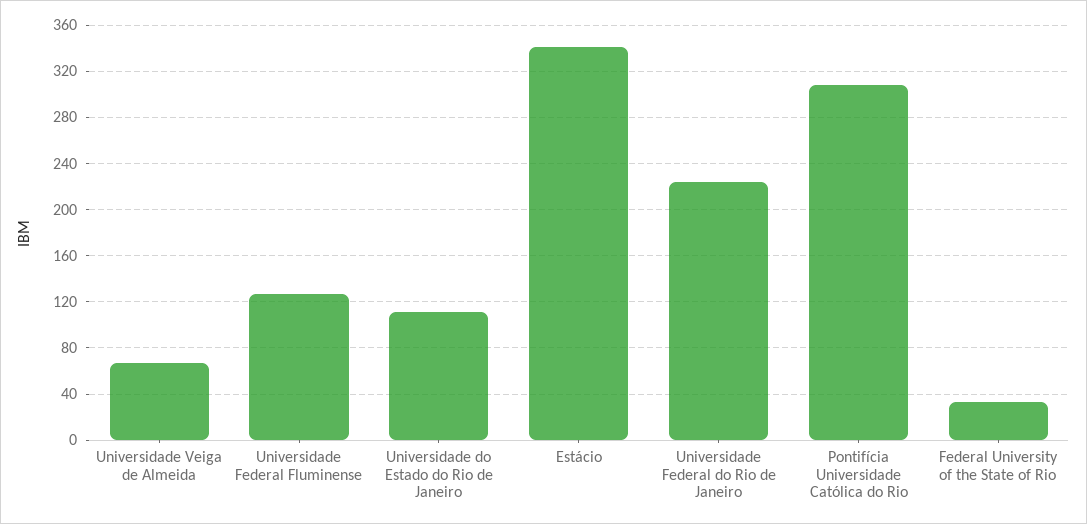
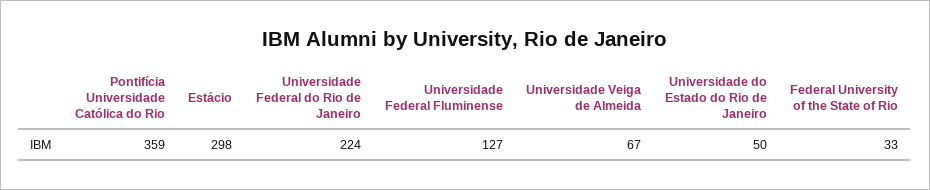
Universidade do Estado do Rio de Janeiro: 110 -> 50
Estácio: 340 -> 298
Pontifícia Universidade Católica do Rio: 310 -> 359

